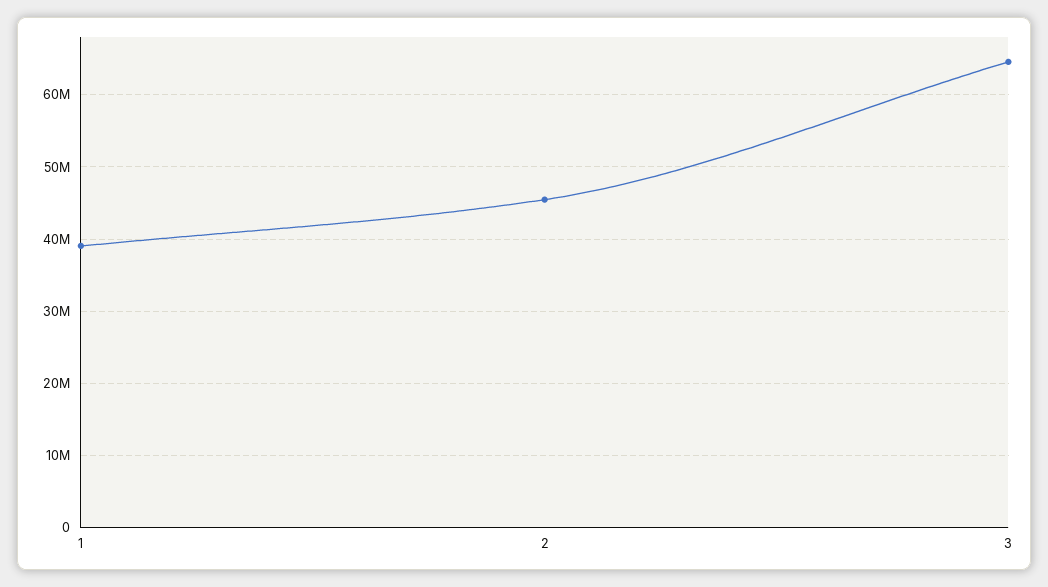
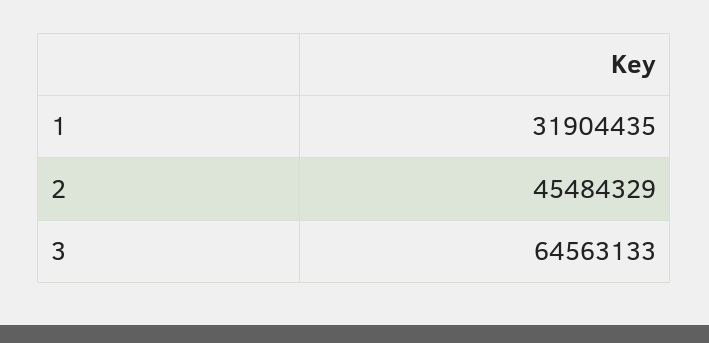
1: 39000000 -> 31904435

